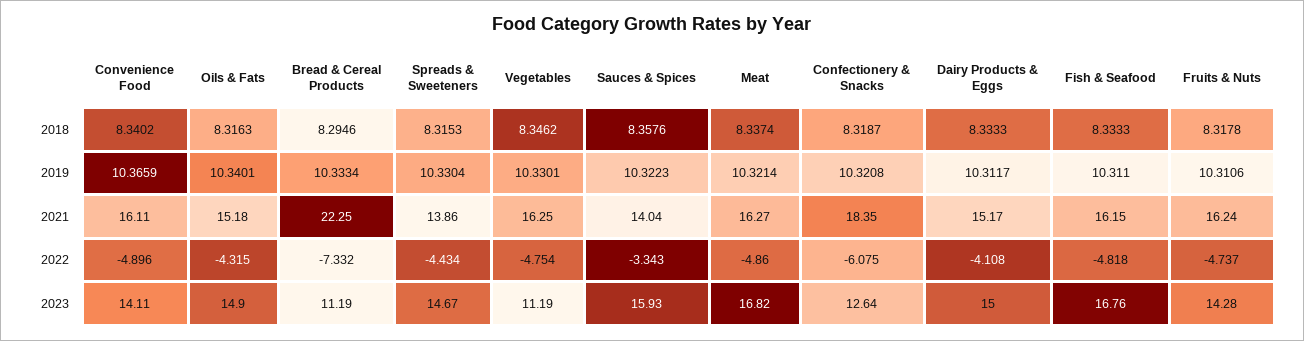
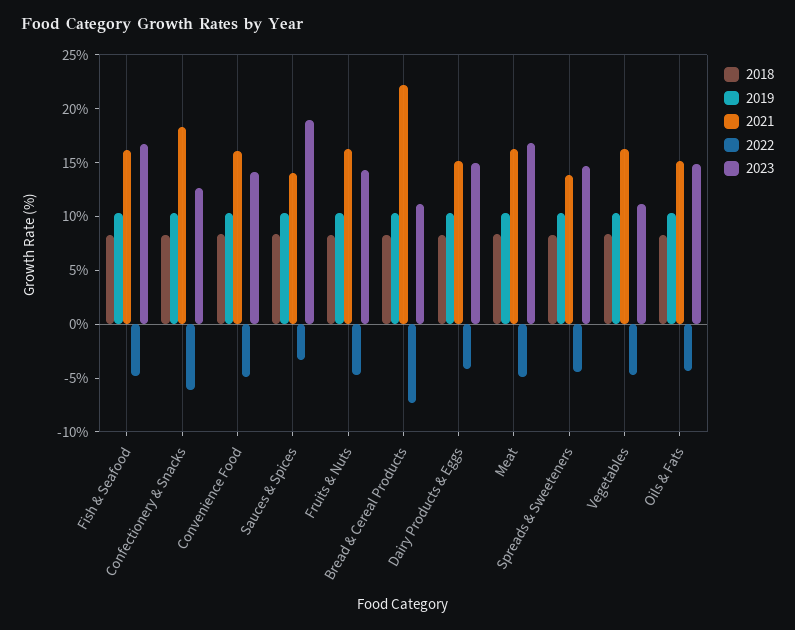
2023, Sauces & Spices: 15.93 -> 19

